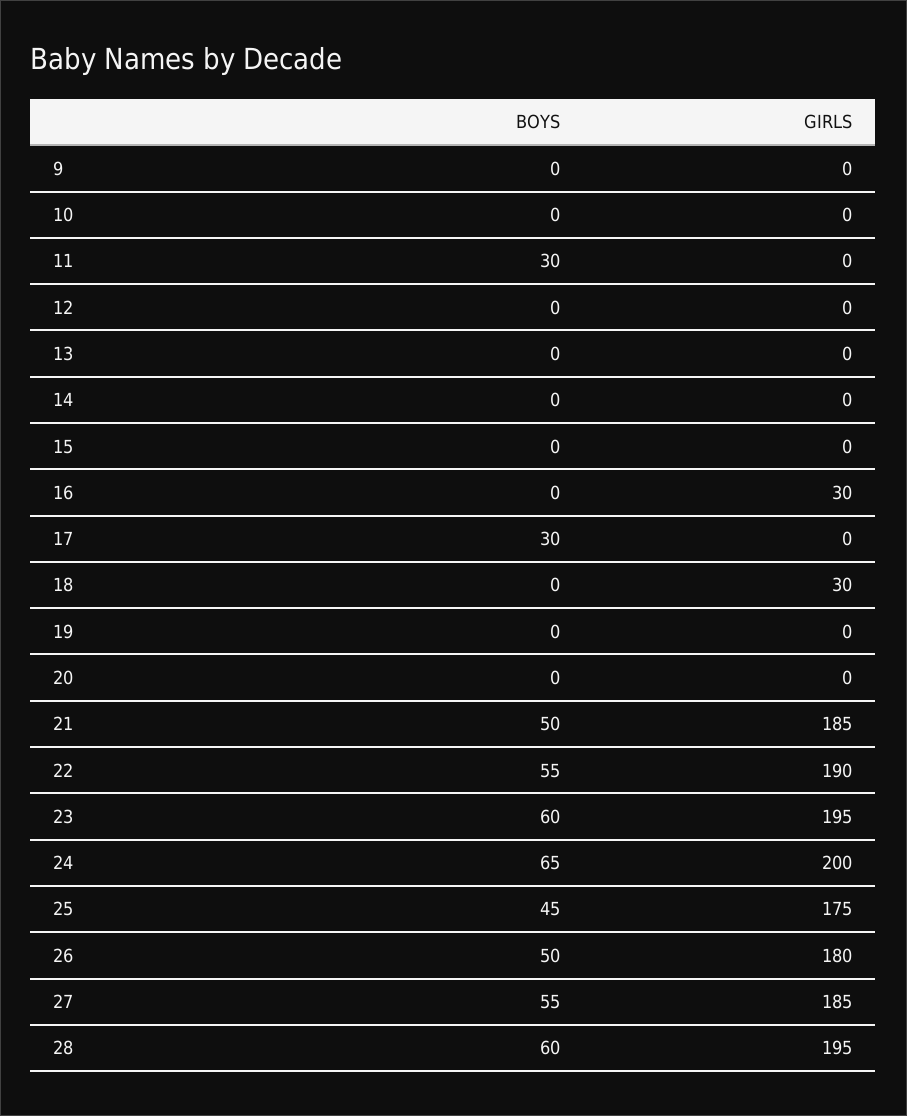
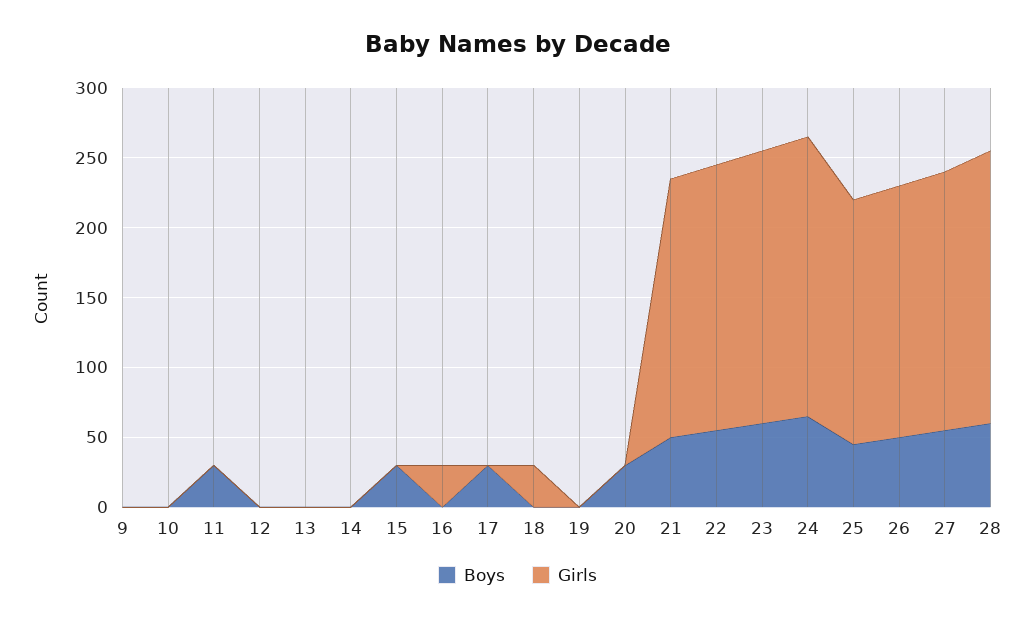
BOYS, 15: 0 -> 30
BOYS, 20: 0 -> 30

